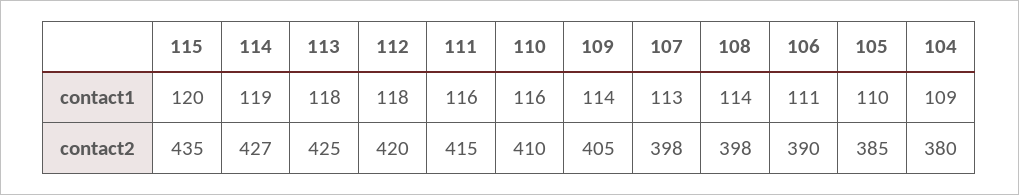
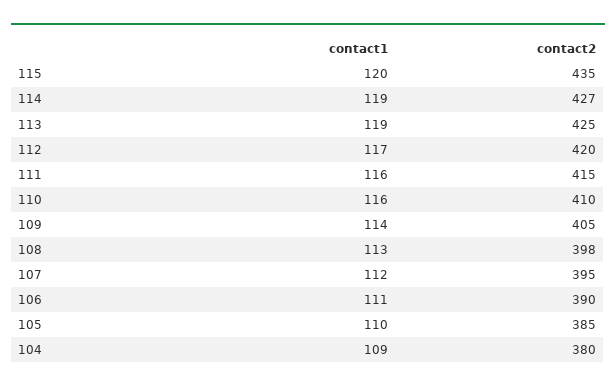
113, contact1: 118 -> 119
112, contact1: 118 -> 117
107, contact1: 113 -> 112
108, contact1: 114 -> 113
107, contact2: 398 -> 395

